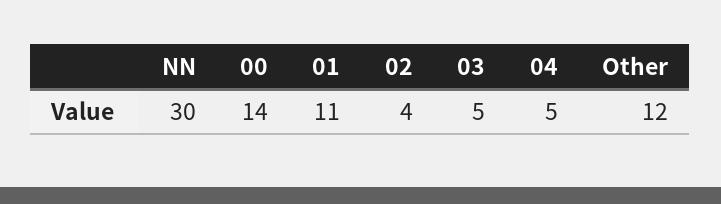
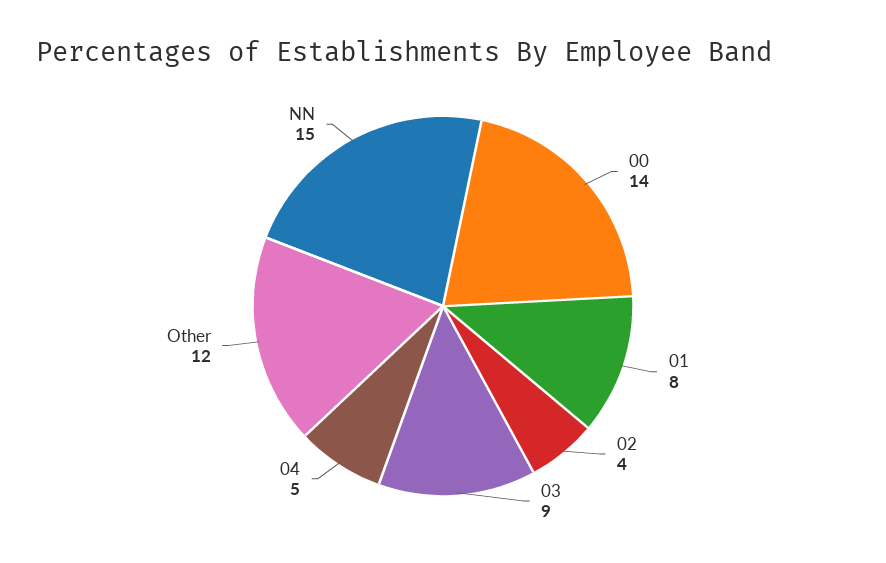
NN: 30 -> 15
01: 11 -> 8
03: 5 -> 9

